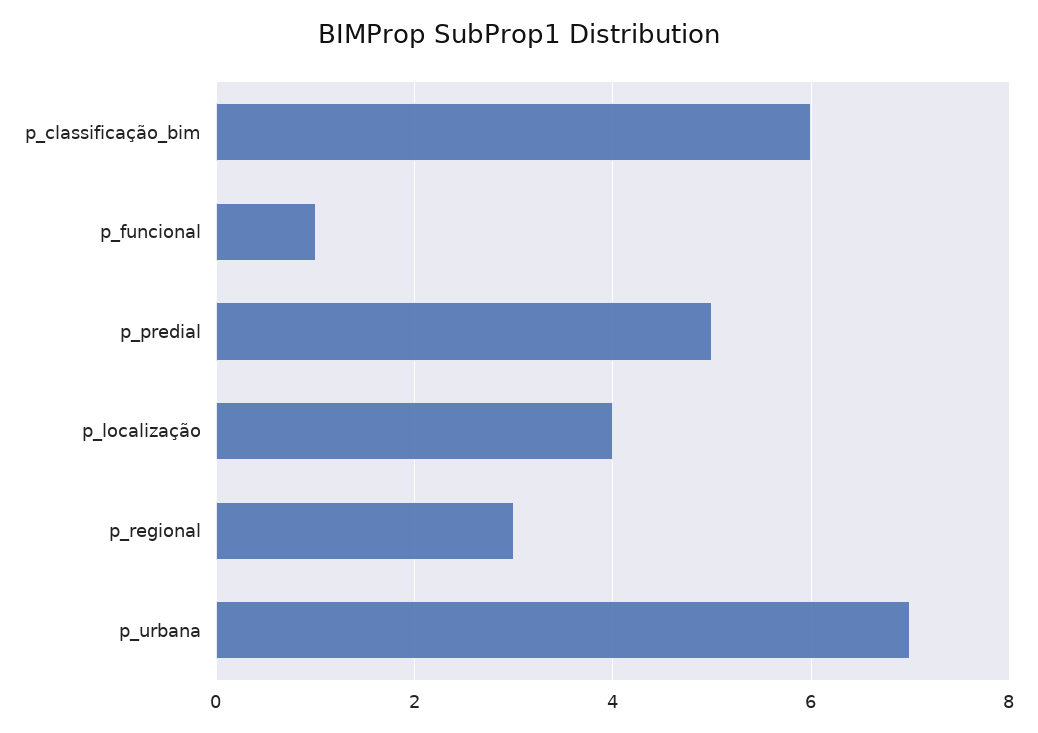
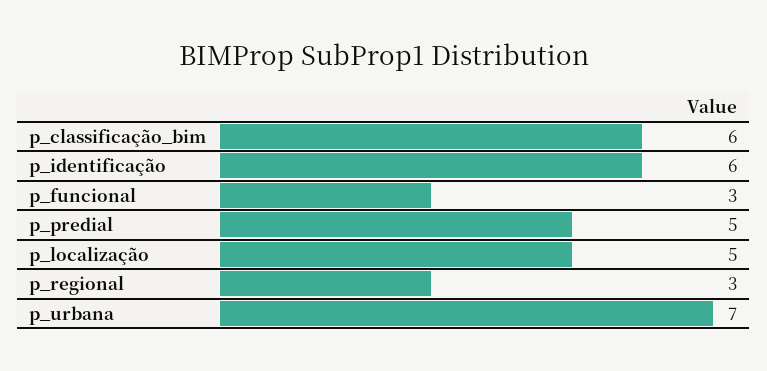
p_funcional: 1 -> 3
p_localização: 4 -> 5
p_identificação: none -> 6

